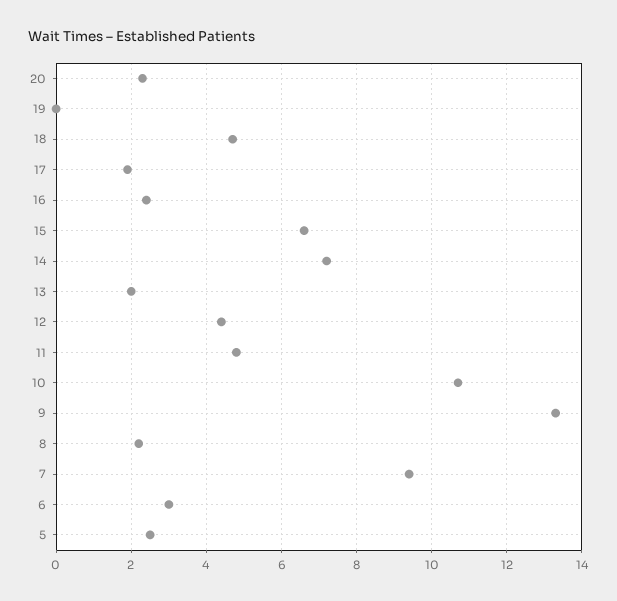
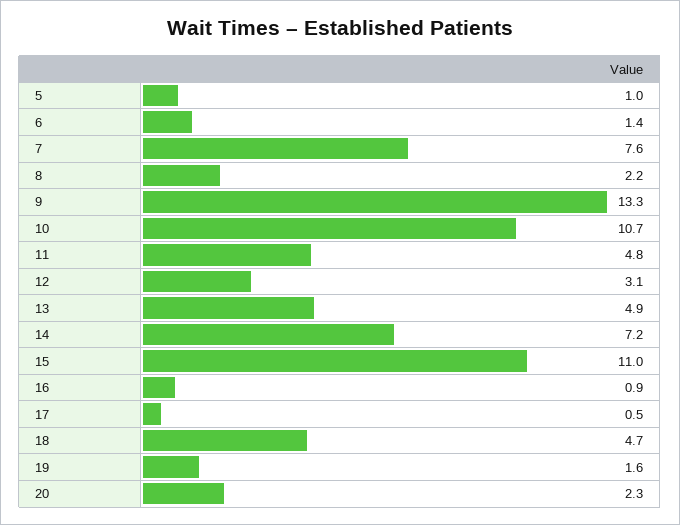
19: 0 -> 1.6
17: 2 -> 0.5
16: 2.5 -> 0.9
15: 6.5 -> 11
13: 2 -> 4.9
12: 4.5 -> 3.1
7: 9.5 -> 7.6
6: 3 -> 1.4
5: 2.5 -> 1

